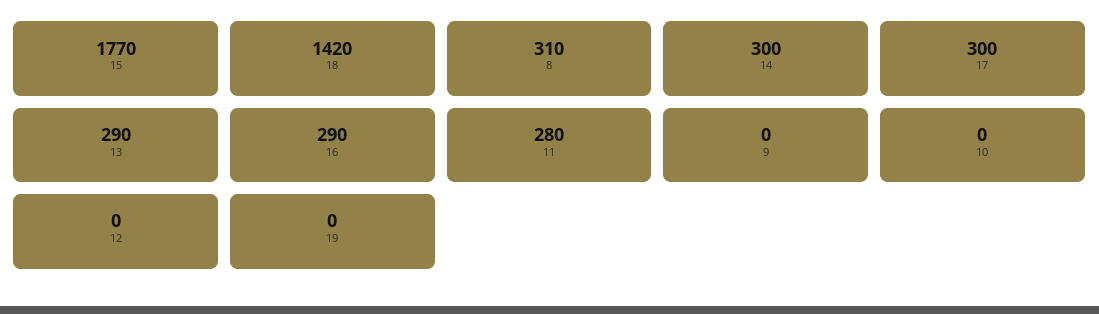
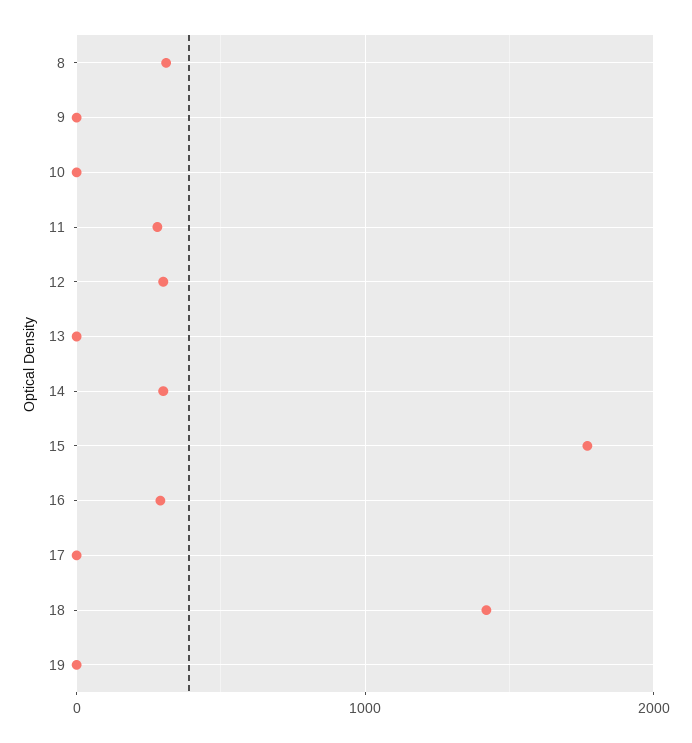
17: 300 -> 0
13: 290 -> 0
12: 0 -> 300

